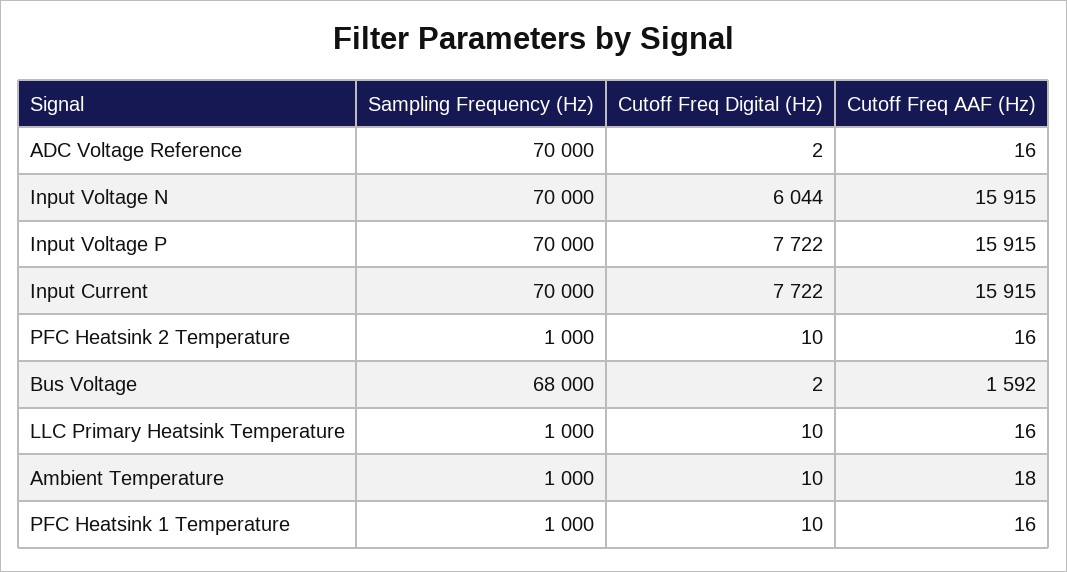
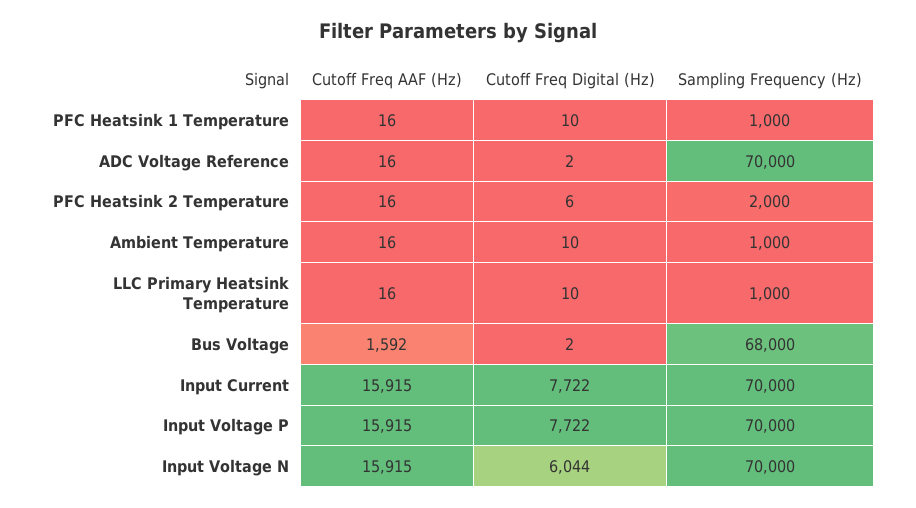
Sampling Frequency (Hz), PFC Heatsink 2 Temperature: 1000 -> 2000
Cutoff Freq Digital (Hz), PFC Heatsink 2 Temperature: 10 -> 6
Cutoff Freq AAF (Hz), Ambient Temperature: 18 -> 16

